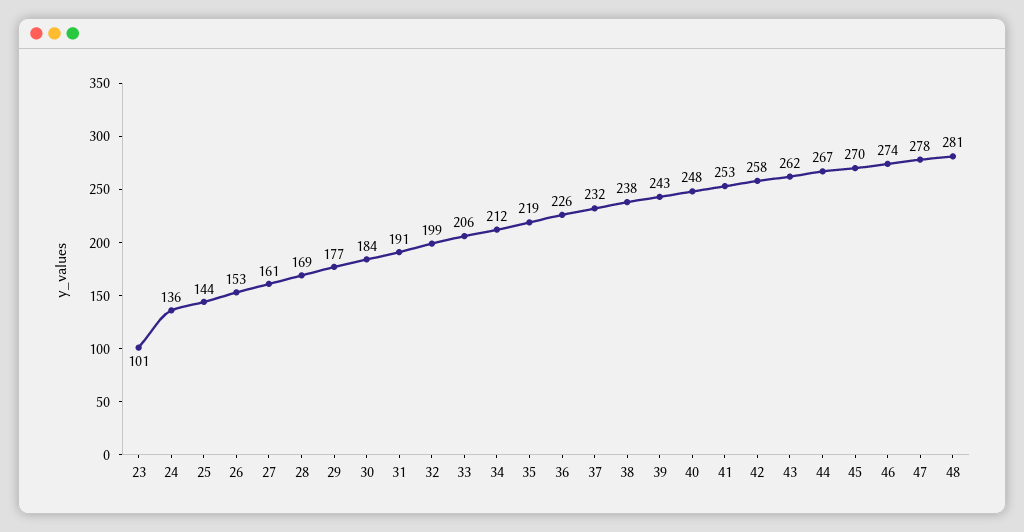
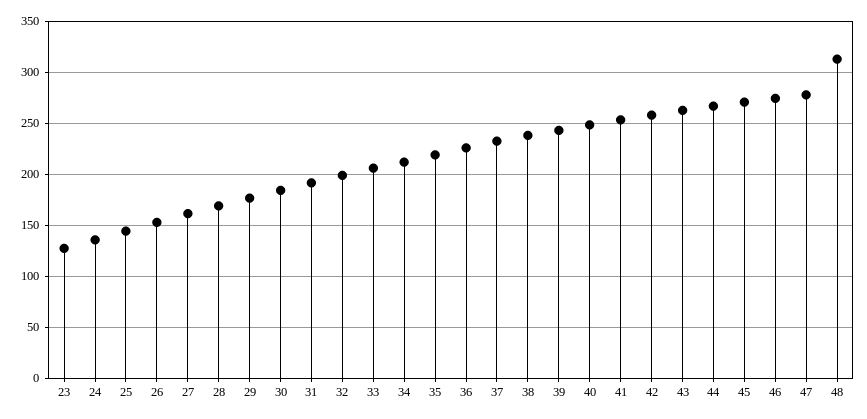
23: 101 -> 130
48: 281 -> 310

